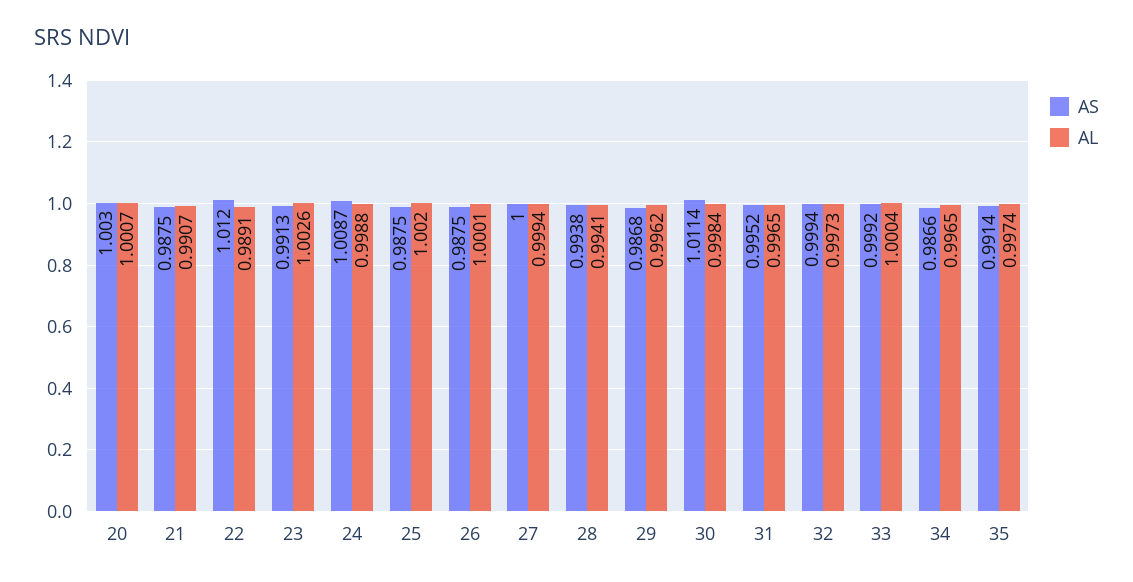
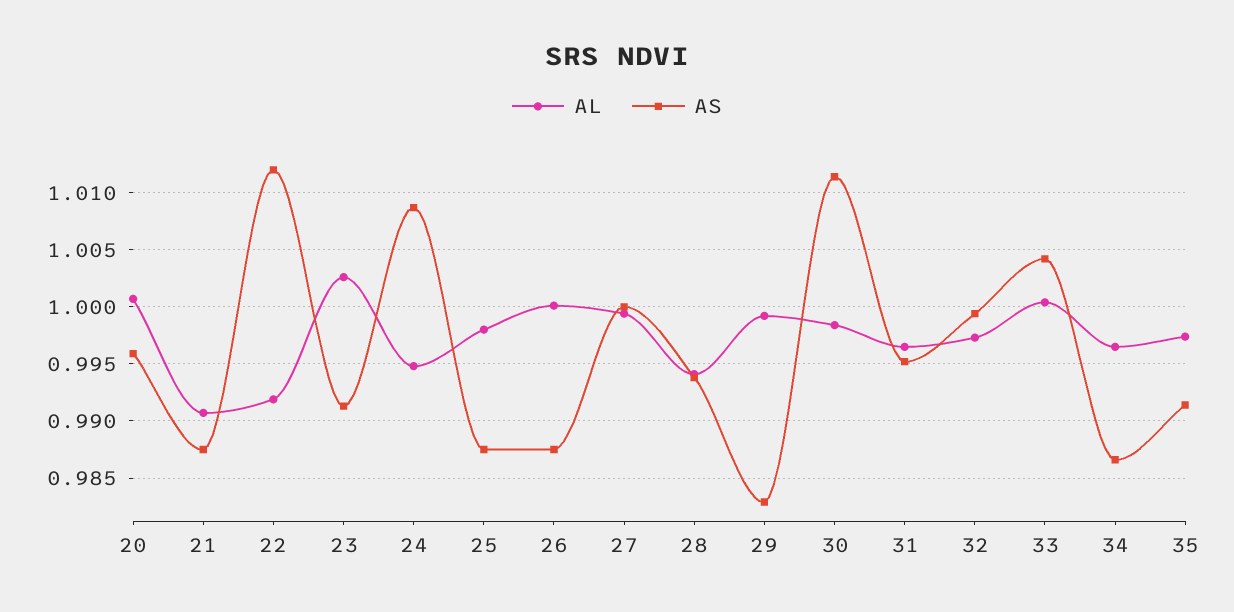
AS, 20: 1.003 -> 0.996
AL, 22: 0.9891 -> 0.992
AL, 24: 0.9988 -> 0.995
AL, 25: 1.002 -> 0.998
AS, 29: 0.9868 -> 0.983
AL, 29: 0.9962 -> 0.999
AS, 33: 0.9992 -> 1.004

